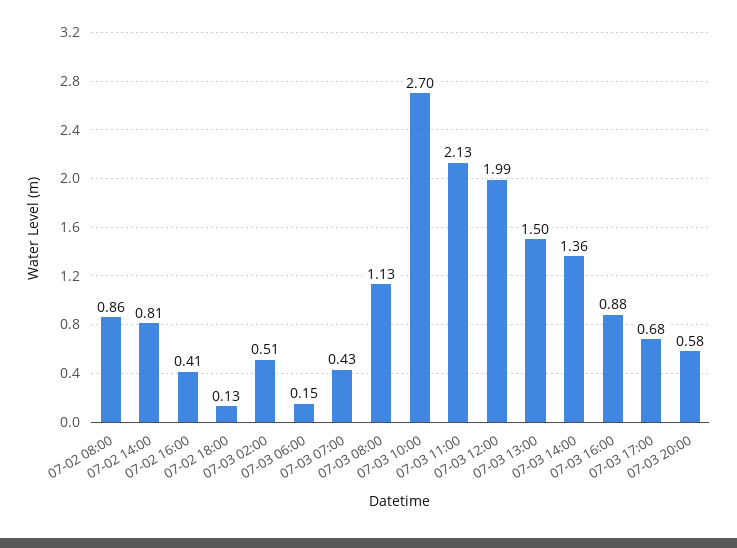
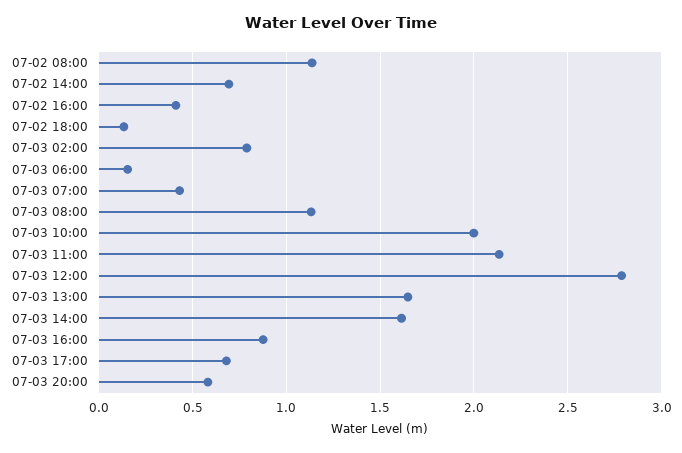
07-02 08:00: 0.86 -> 1.15
07-02 14:00: 0.81 -> 0.7
07-03 02:00: 0.51 -> 0.8
07-03 10:00: 2.7 -> 2
07-03 12:00: 1.99 -> 2.8
07-03 13:00: 1.5 -> 1.65
07-03 14:00: 1.36 -> 1.6

